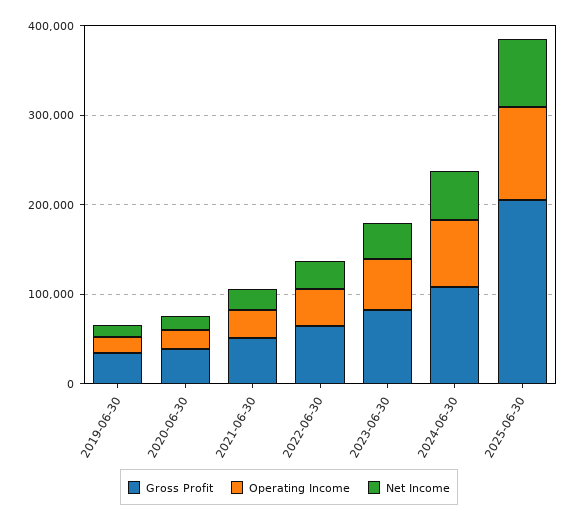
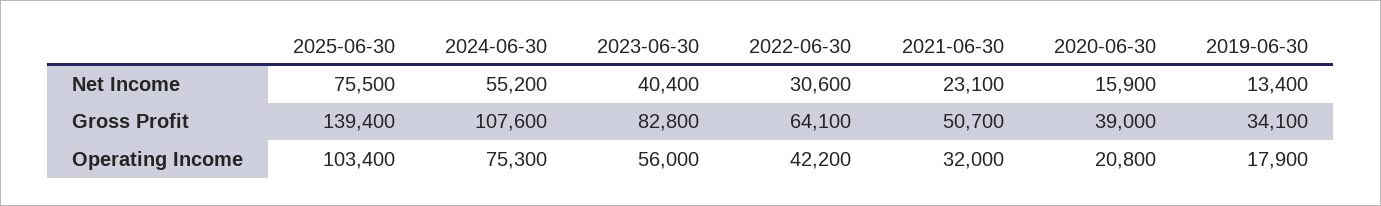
Gross Profit, 2025-06-30: 200000 -> 139400

